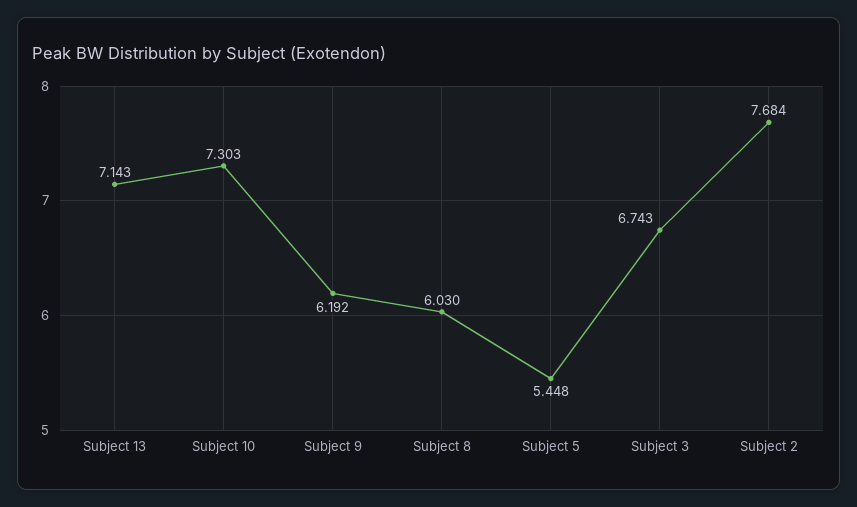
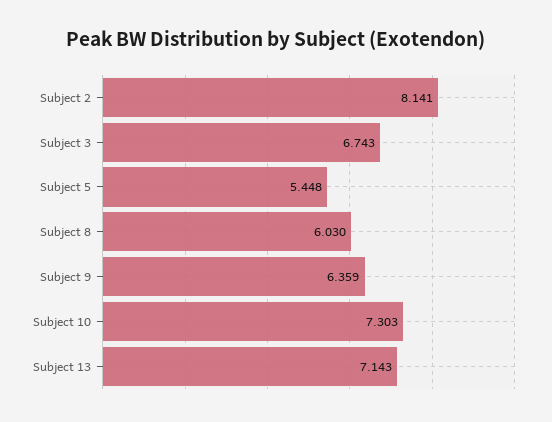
Subject 9: 6.192 -> 6.359
Subject 2: 7.684 -> 8.141

